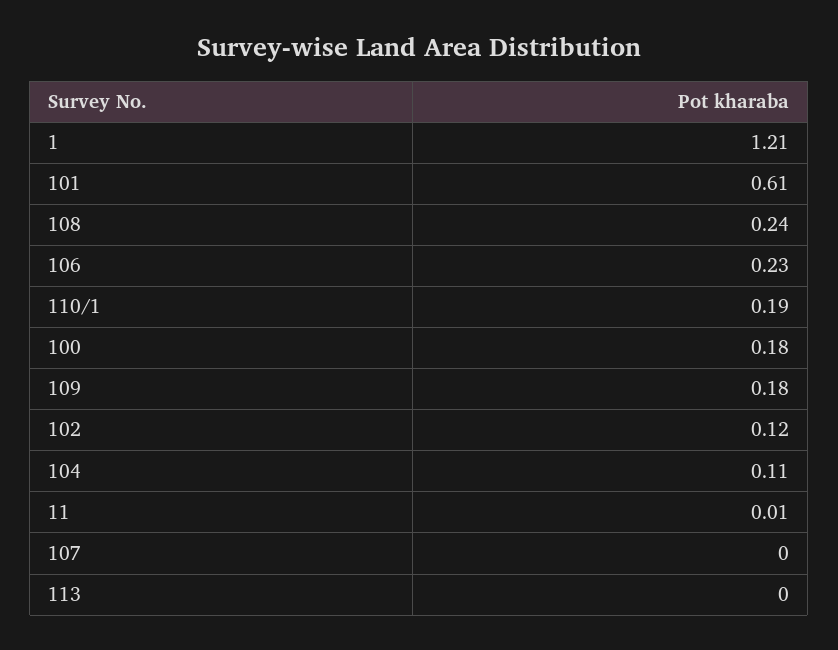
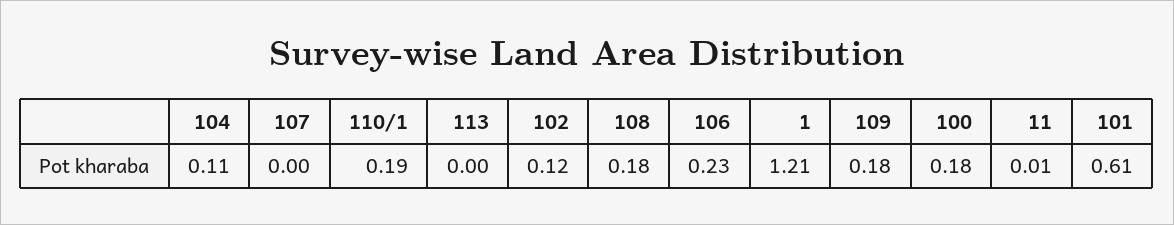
108: 0.24 -> 0.18

